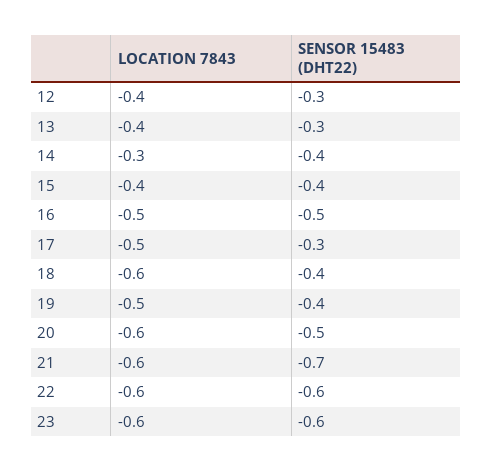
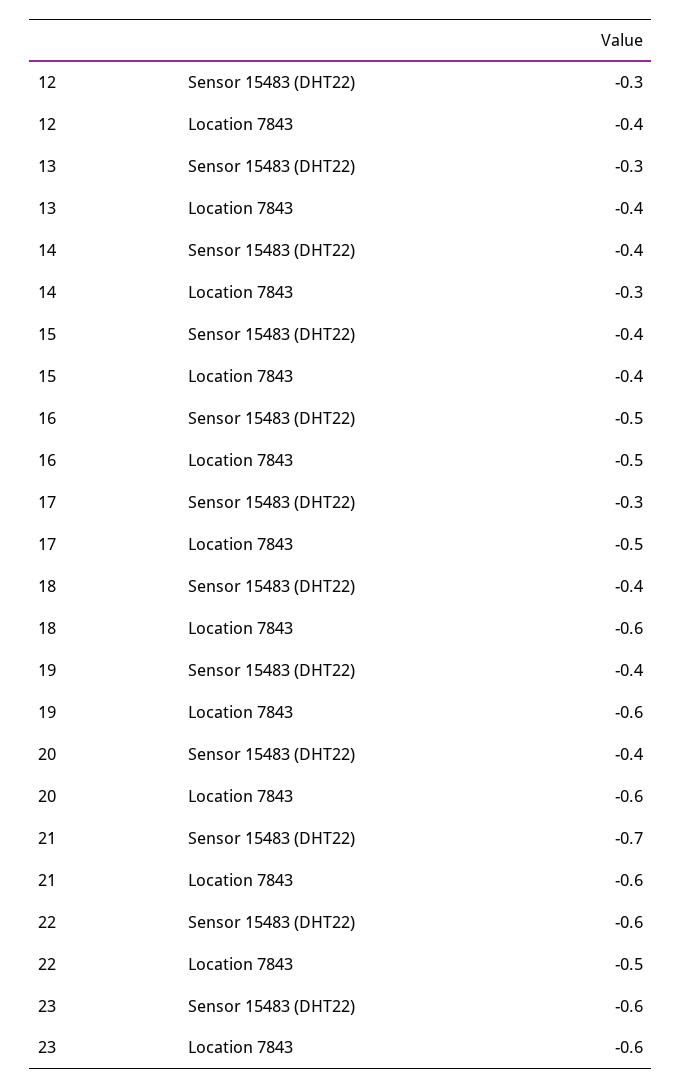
LOCATION 7843, 19: -0.5 -> -0.6
SENSOR 15483 (DHT22), 20: -0.5 -> -0.4
LOCATION 7843, 22: -0.6 -> -0.5

